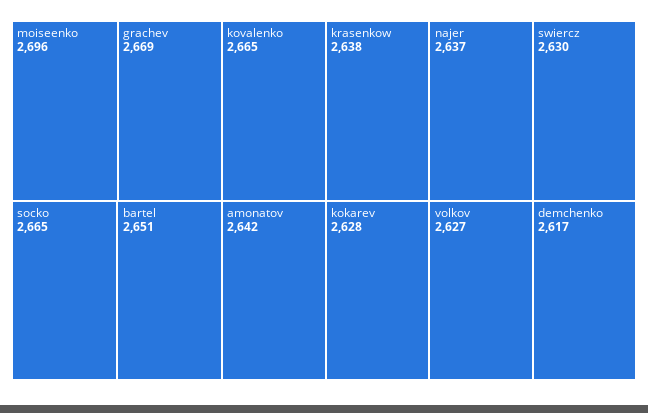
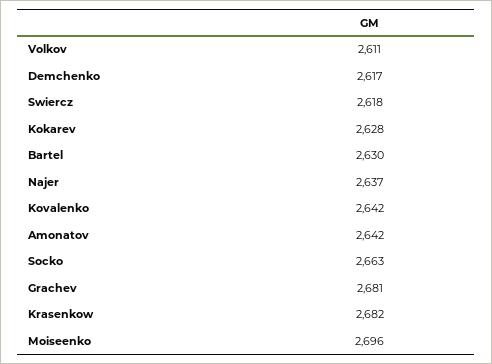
grachev: 2669 -> 2681
kovalenko: 2665 -> 2642
socko: 2665 -> 2663
bartel: 2651 -> 2630
krasenkow: 2638 -> 2682
swiercz: 2630 -> 2618
volkov: 2627 -> 2611

